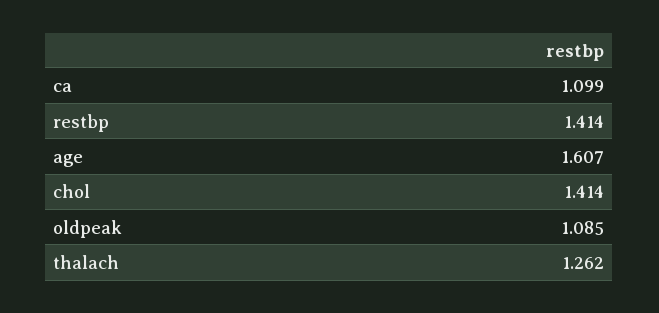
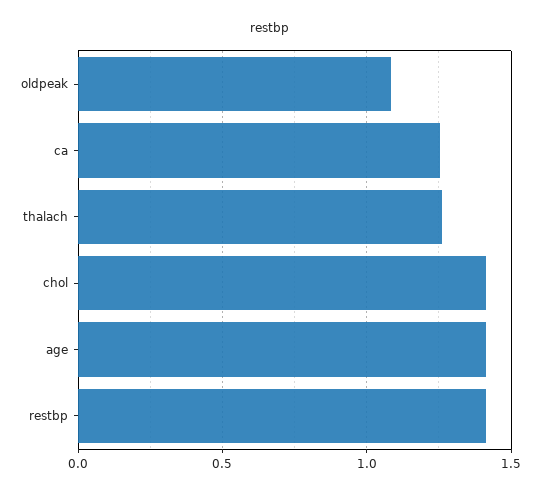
ca: 1.099 -> 1.25
age: 1.607 -> 1.4

